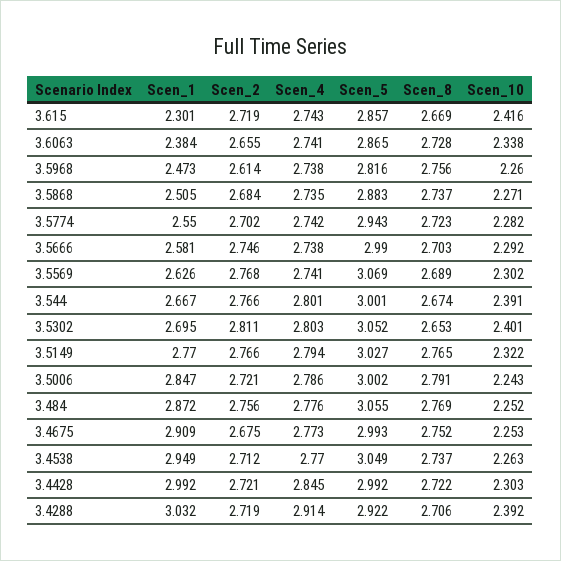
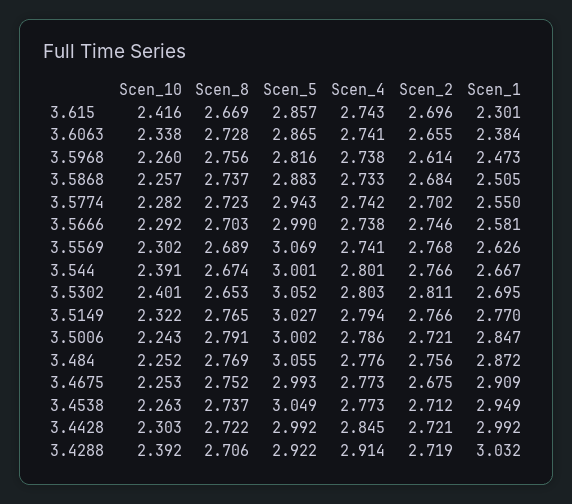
Scen_2, 3.615: 2.719 -> 2.696
Scen_4, 3.5868: 2.735 -> 2.733
Scen_10, 3.5868: 2.271 -> 2.257
Scen_4, 3.4538: 2.77 -> 2.773

